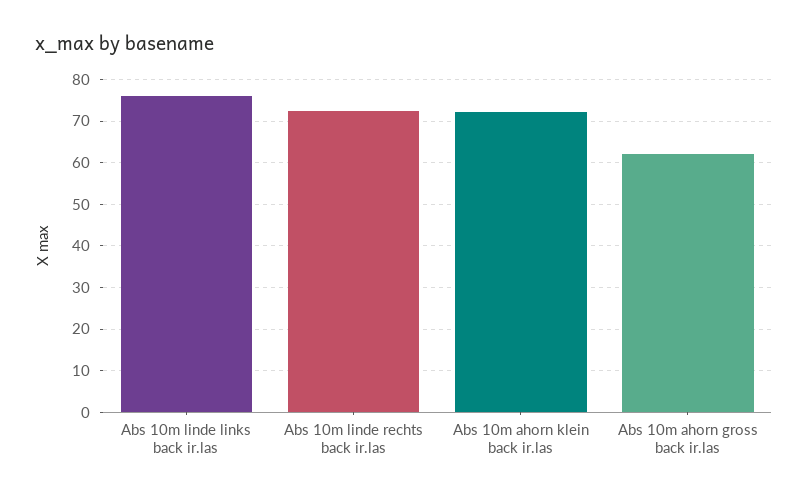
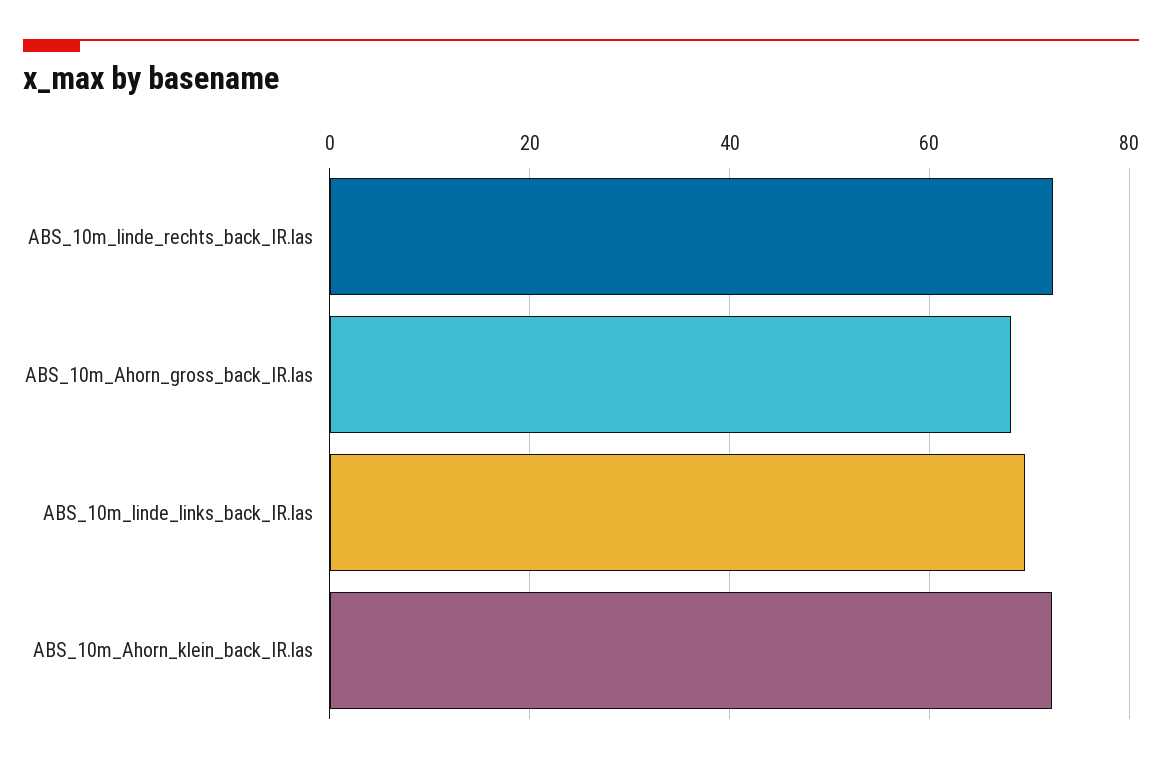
Abs 10m linde links back ir.las: 76 -> 70
Abs 10m ahorn gross back ir.las: 62 -> 68

